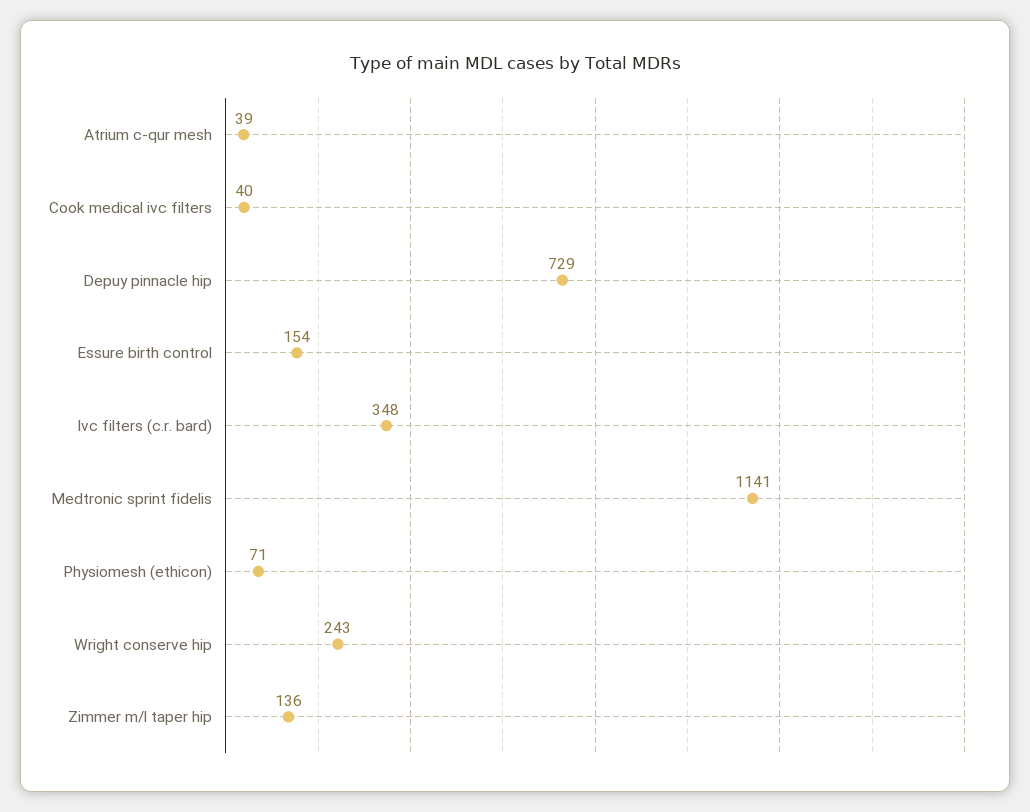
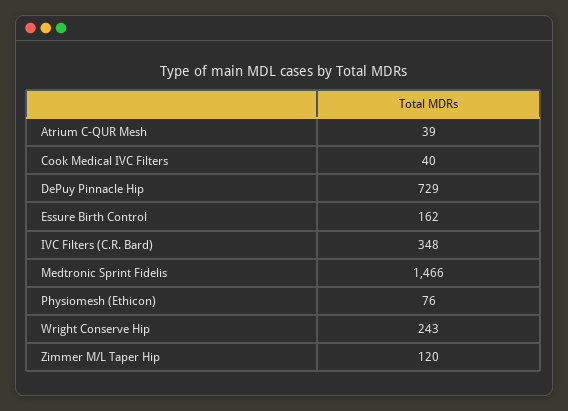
Essure birth control: 154 -> 162
Medtronic sprint fidelis: 1141 -> 1466
Physiomesh (ethicon): 71 -> 76
Zimmer m/l taper hip: 136 -> 120

